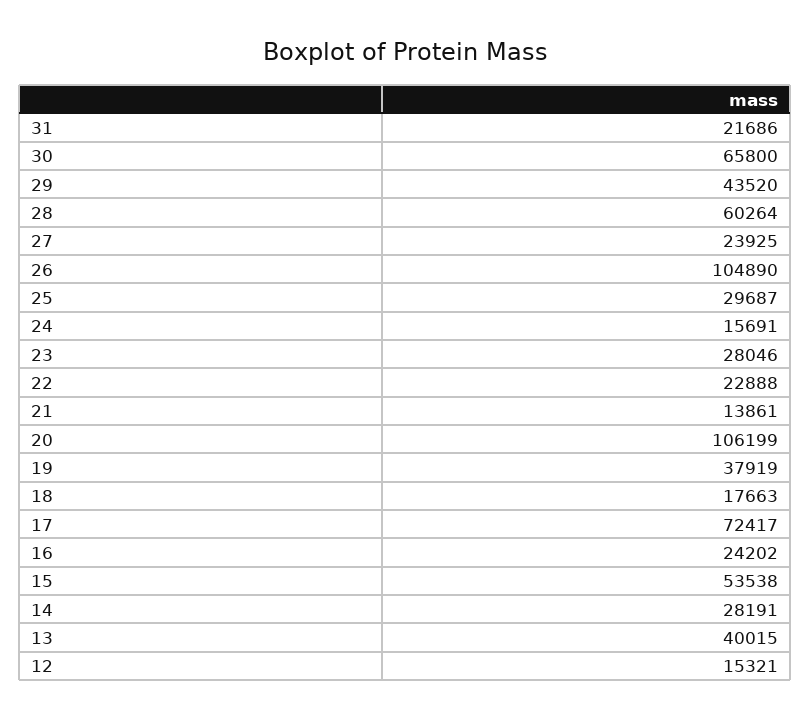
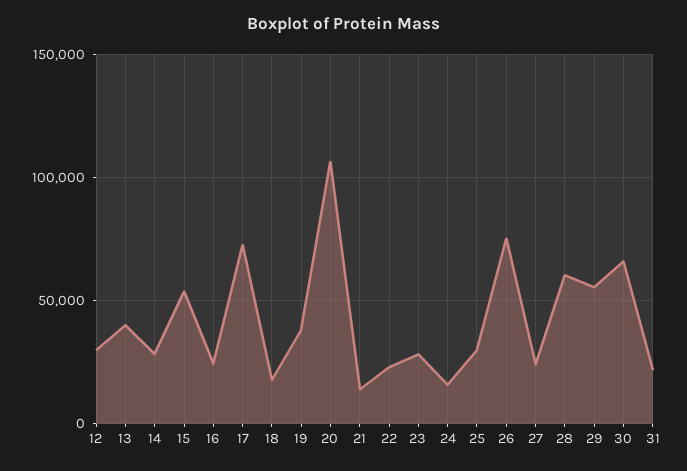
29: 43520 -> 55000
26: 104890 -> 75000
12: 15321 -> 30000

